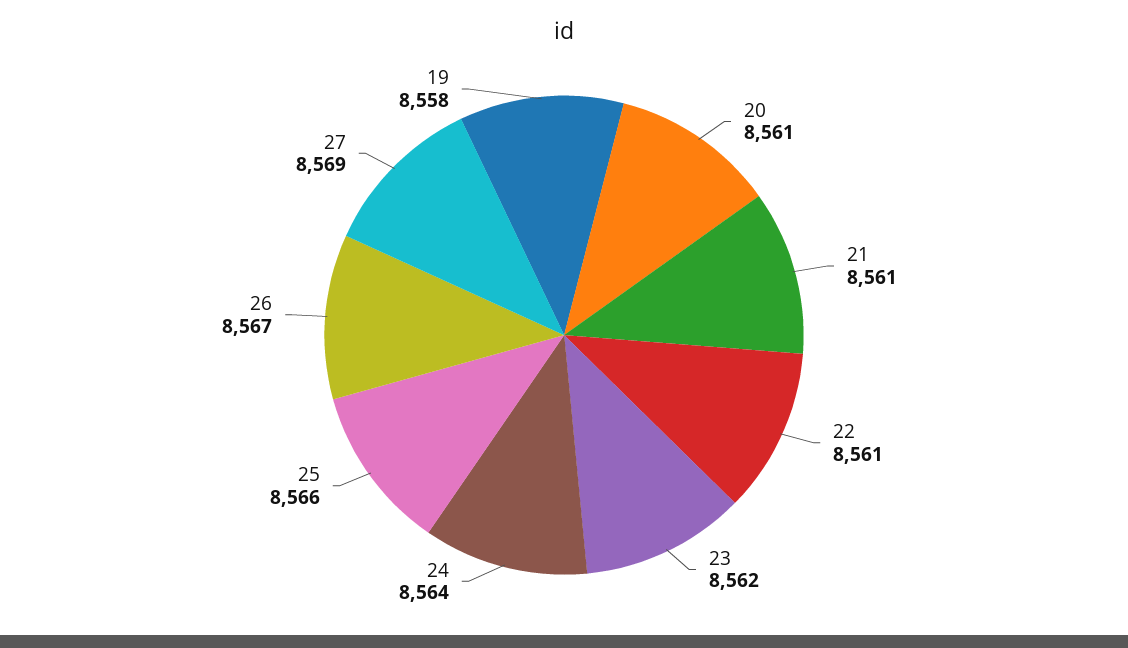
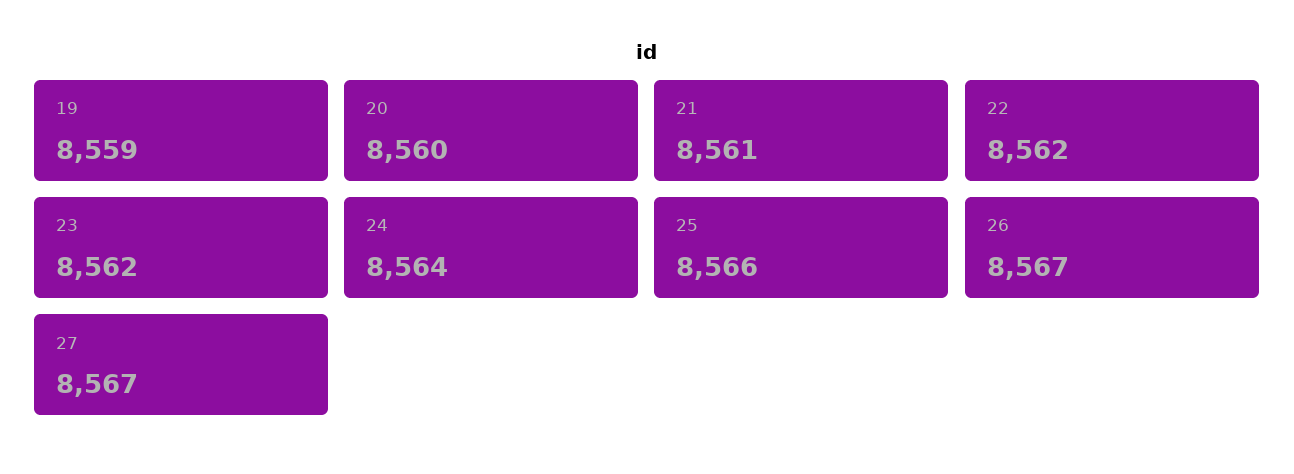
20: 8561 -> 8560
22: 8561 -> 8562
27: 8569 -> 8567
19: 8558 -> 8559

